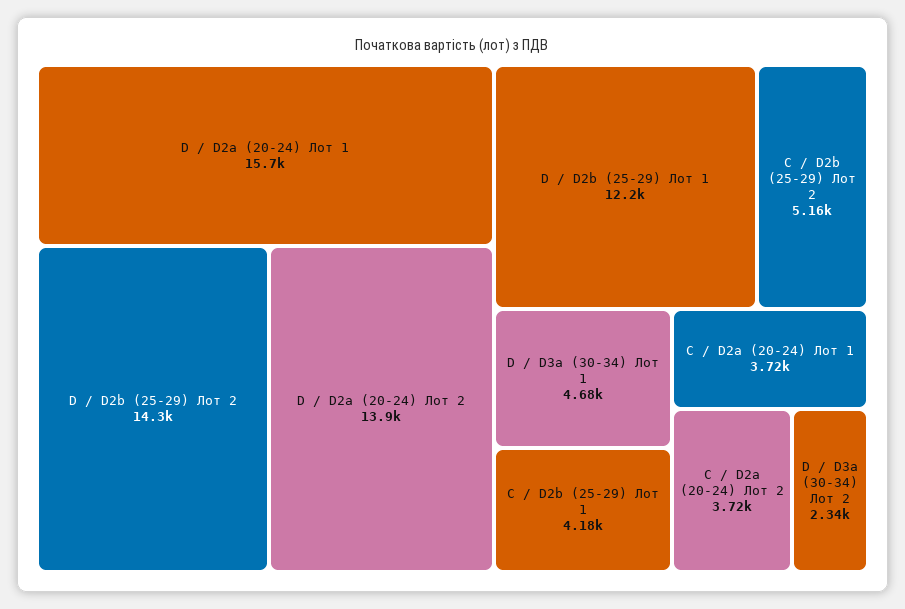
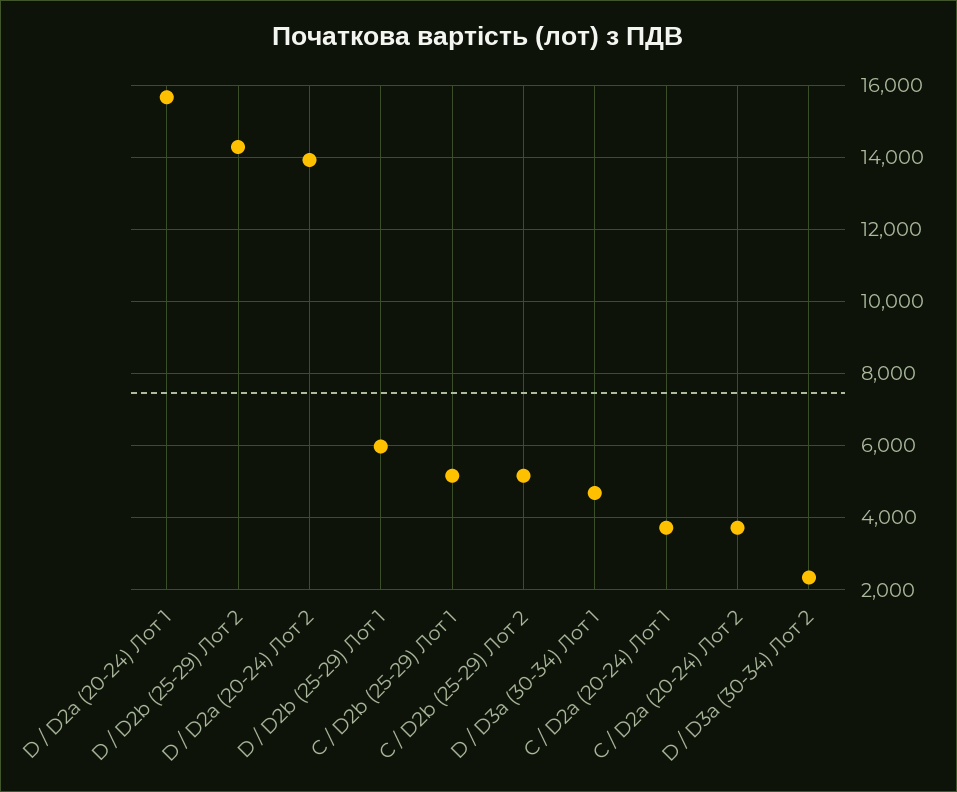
D / D2b (25-29) Лот 1: 12200 -> 6000
C / D2b (25-29) Лот 1: 4180 -> 5200

